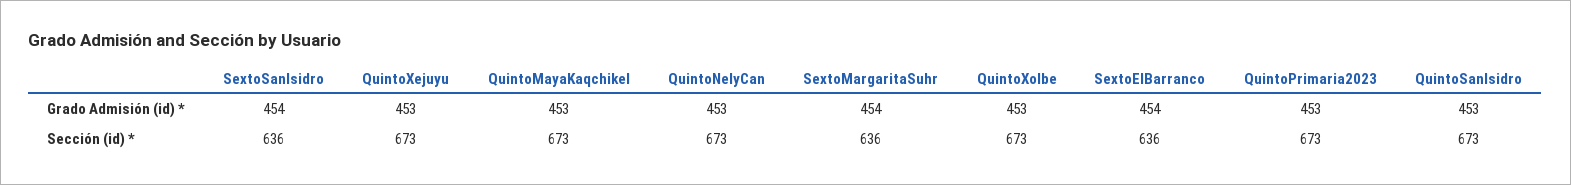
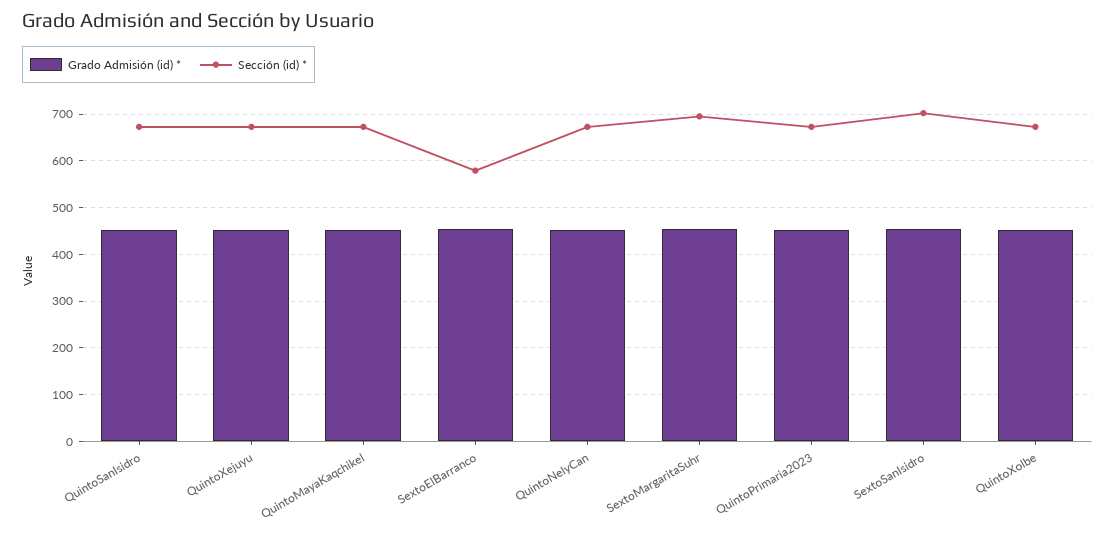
Sección (id) *, SextoSanIsidro: 636 -> 700
Sección (id) *, SextoMargaritaSuhr: 636 -> 700
Sección (id) *, SextoElBarranco: 636 -> 580

